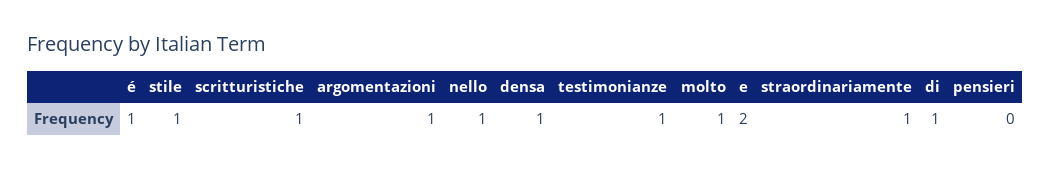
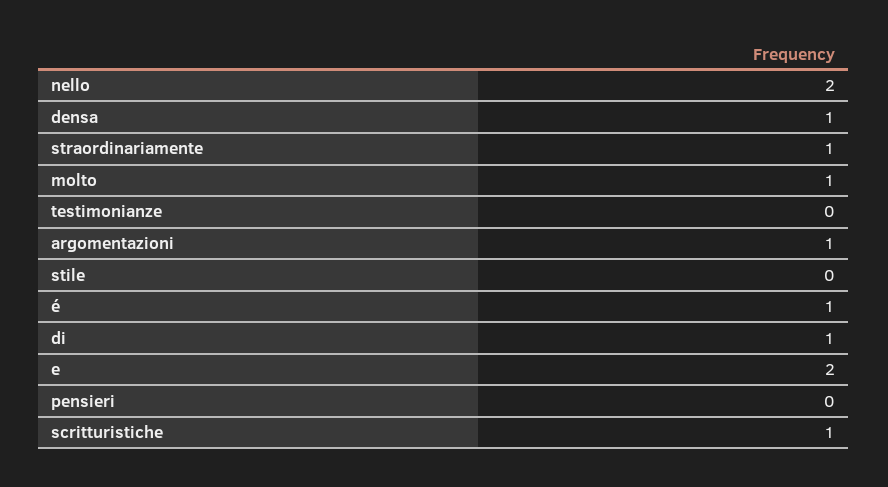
stile: 1 -> 0
nello: 1 -> 2
testimonianze: 1 -> 0

